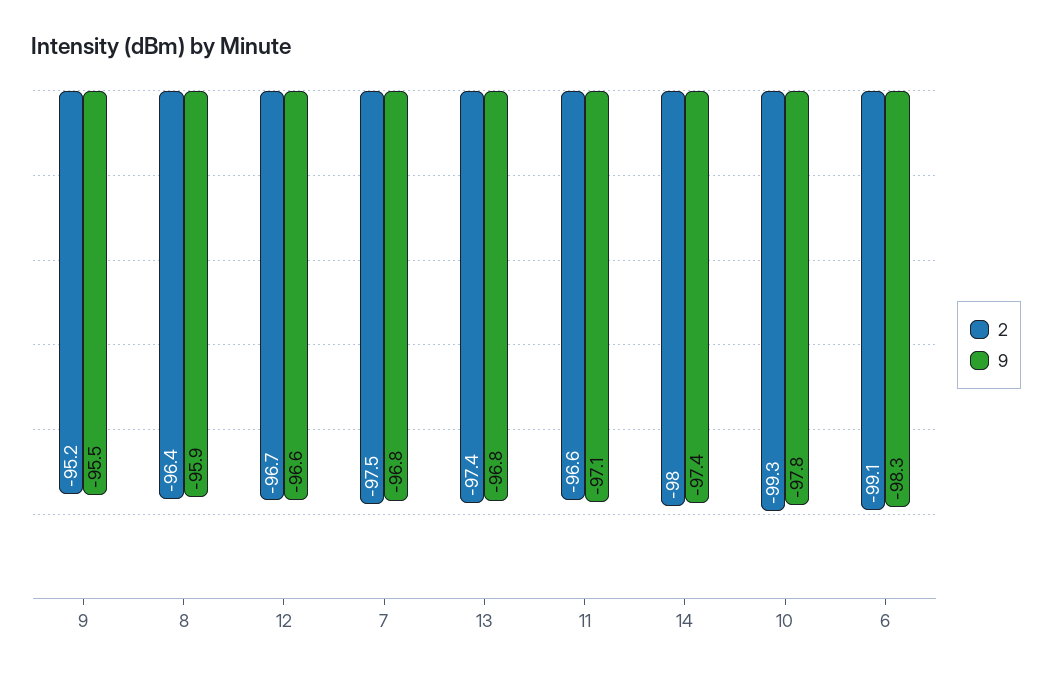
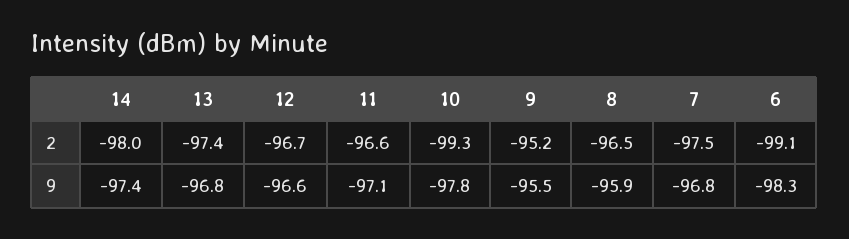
2, 8: -96.4 -> -96.5

